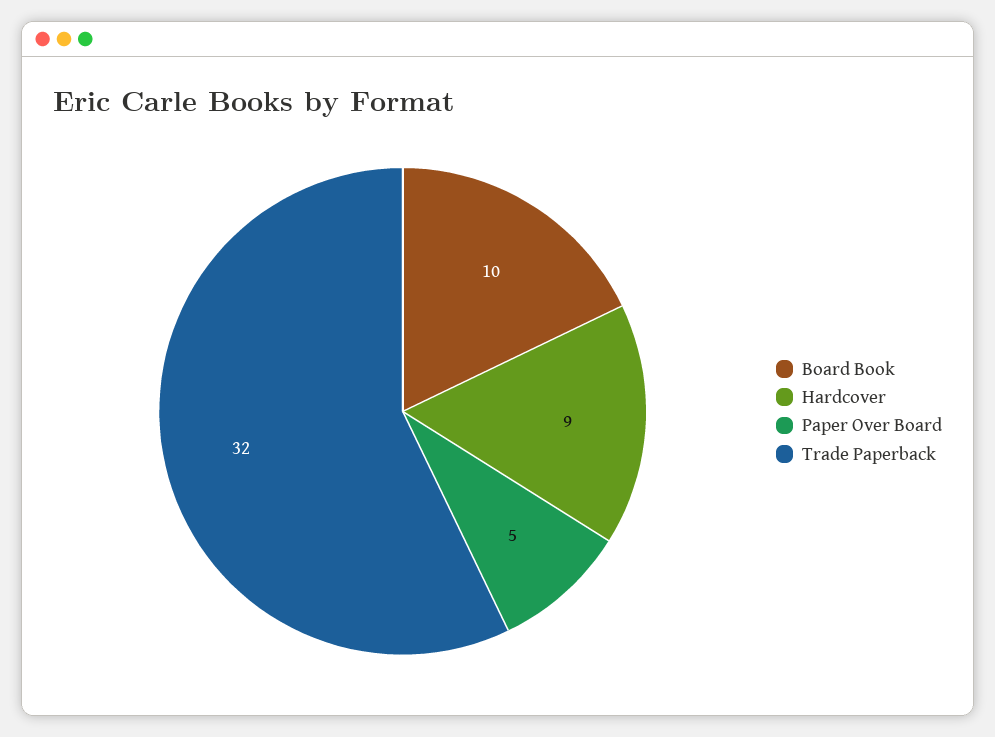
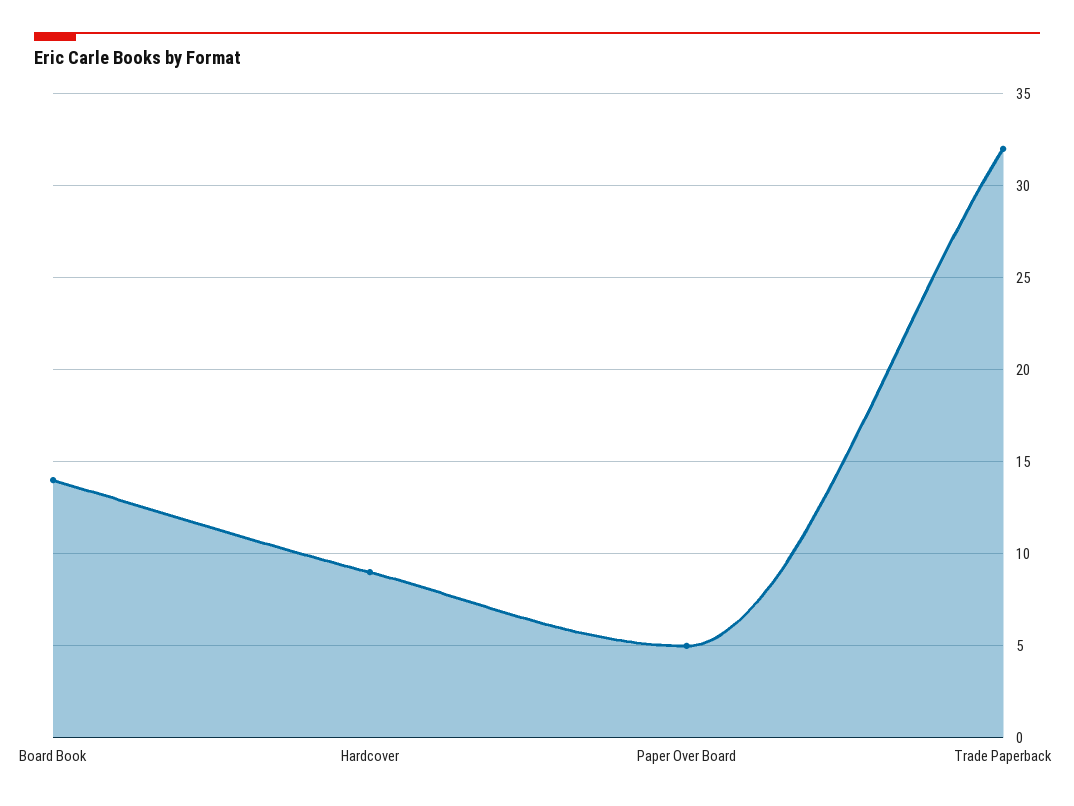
Board Book: 10 -> 14

